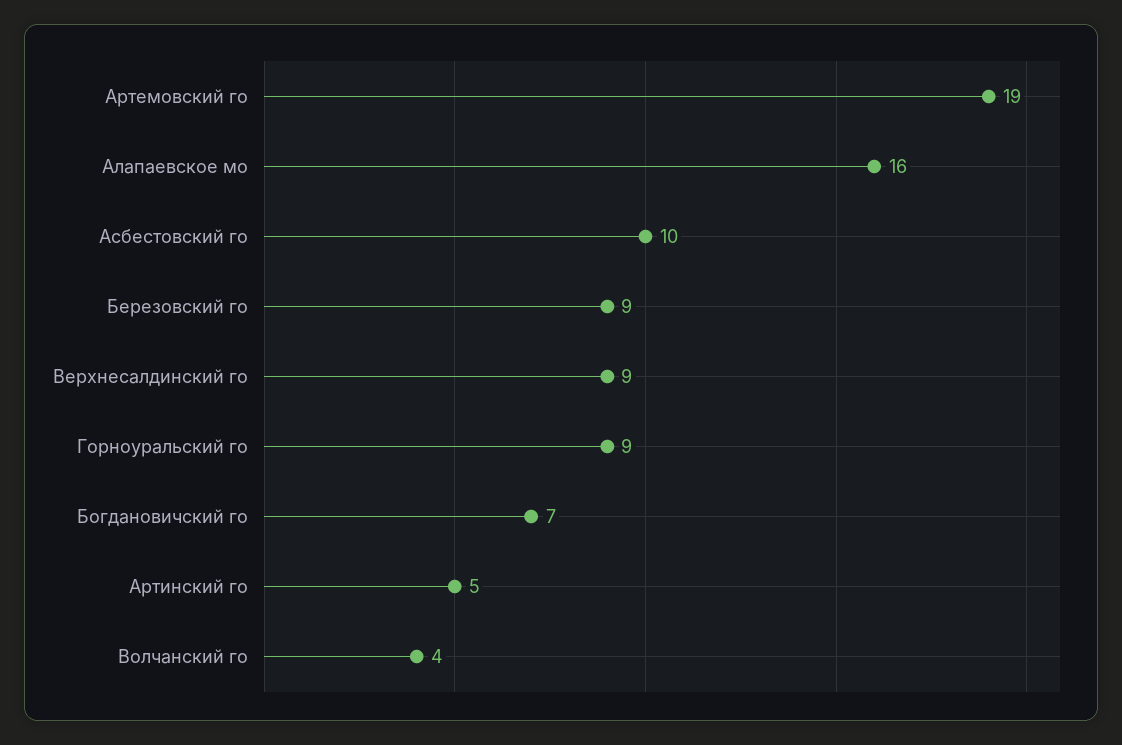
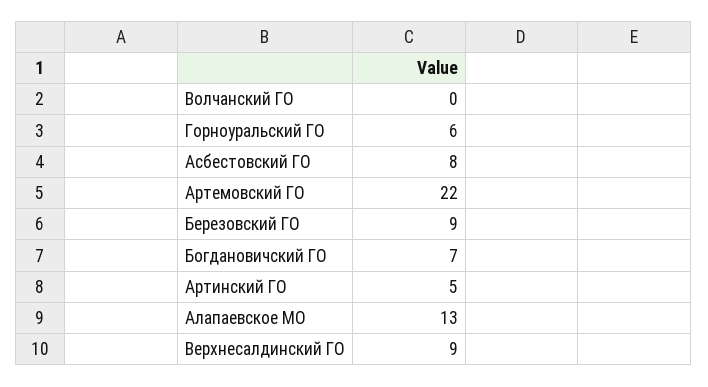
Артемовский го: 19 -> 22
Алапаевское мо: 16 -> 13
Асбестовский го: 10 -> 8
Горноуральский го: 9 -> 6
Волчанский го: 4 -> 0

